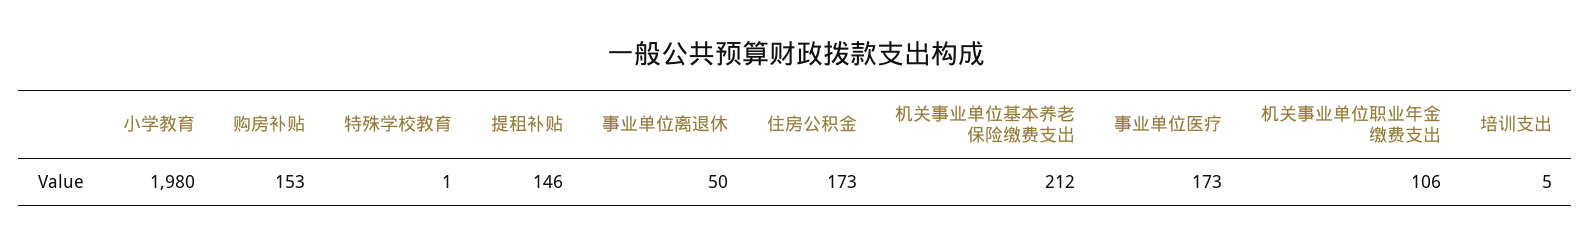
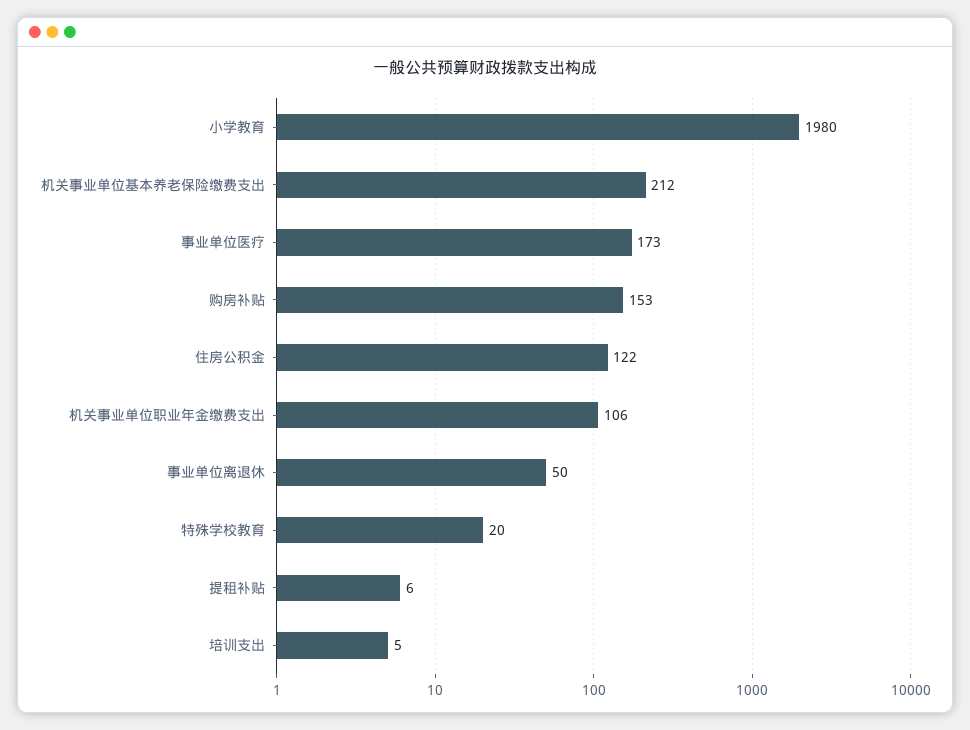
特殊学校教育: 1 -> 20
提租补贴: 146 -> 6
住房公积金: 173 -> 122

